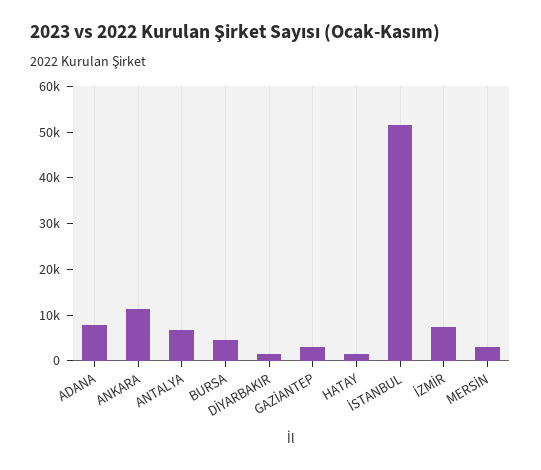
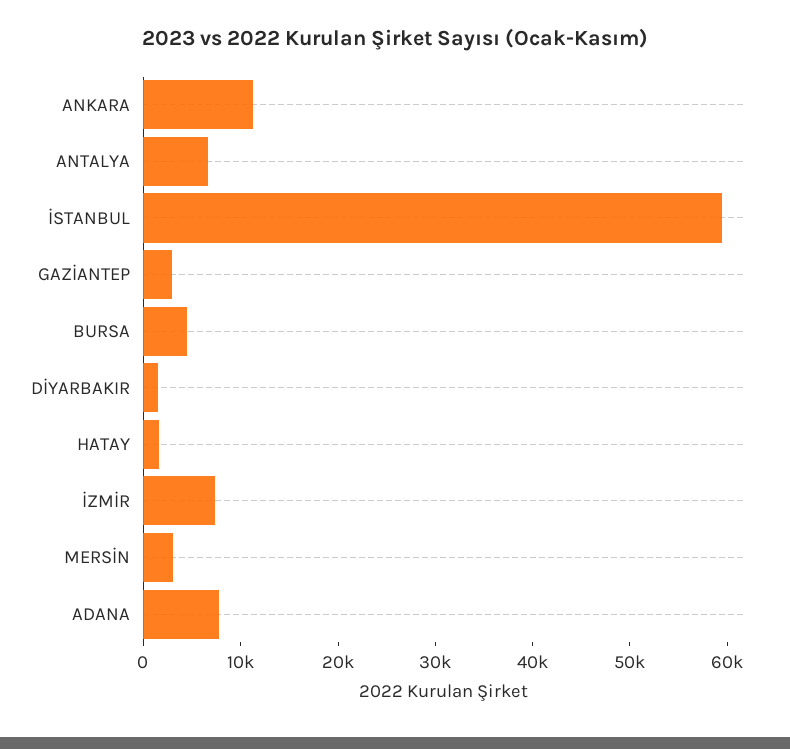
İSTANBUL: 52000 -> 60000

